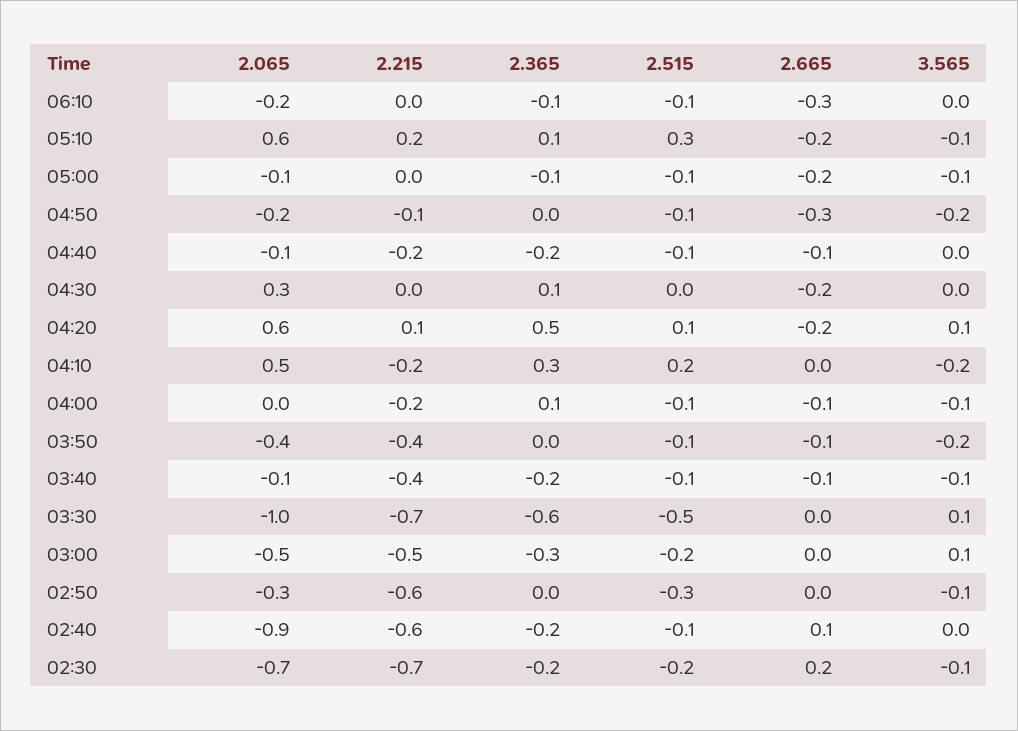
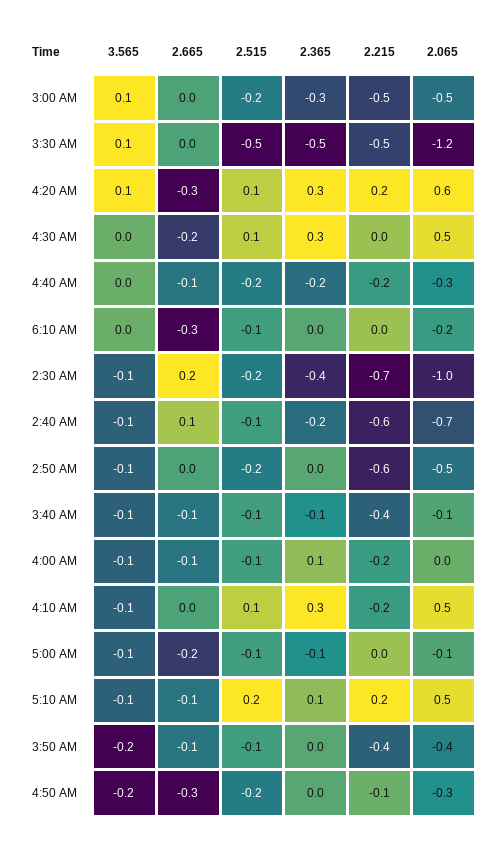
2.365, 06:10: -0.1 -> 0
2.065, 05:10: 0.6 -> 0.5
2.515, 05:10: 0.3 -> 0.2
2.665, 05:10: -0.2 -> -0.1
2.065, 04:50: -0.2 -> -0.3
2.515, 04:50: -0.1 -> -0.2
2.065, 04:40: -0.1 -> -0.3
2.515, 04:40: -0.1 -> -0.2
2.065, 04:30: 0.3 -> 0.5
2.365, 04:30: 0.1 -> 0.3
2.515, 04:30: 0 -> 0.1
2.215, 04:20: 0.1 -> 0.2
2.365, 04:20: 0.5 -> 0.3
2.665, 04:20: -0.2 -> -0.3
2.515, 04:10: 0.2 -> 0.1
3.565, 04:10: -0.2 -> -0.1
2.365, 03:40: -0.2 -> -0.1
2.065, 03:30: -1 -> -1.2
2.215, 03:30: -0.7 -> -0.5
2.365, 03:30: -0.6 -> -0.5
2.065, 02:50: -0.3 -> -0.5
2.515, 02:50: -0.3 -> -0.2
2.065, 02:40: -0.9 -> -0.7
3.565, 02:40: 0 -> -0.1
2.065, 02:30: -0.7 -> -1
2.365, 02:30: -0.2 -> -0.4

